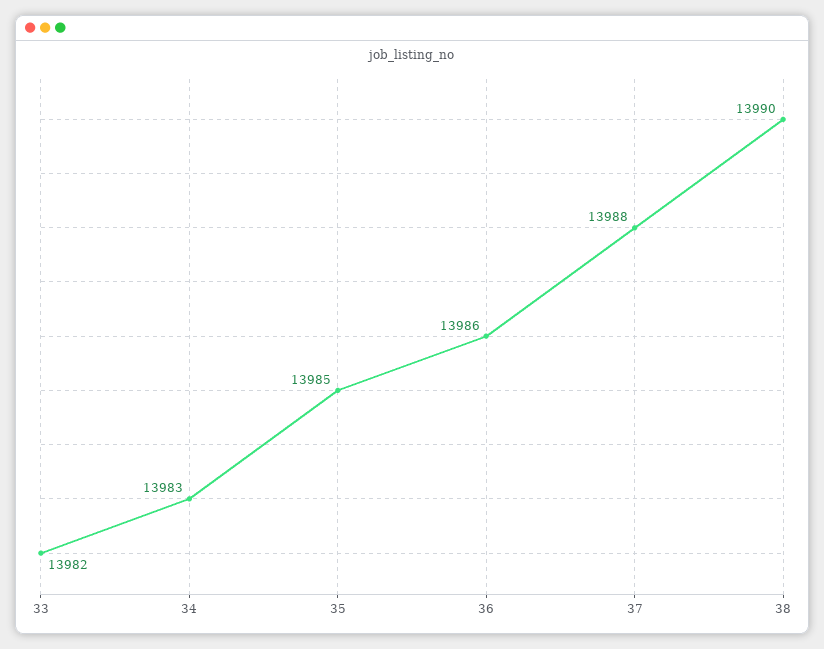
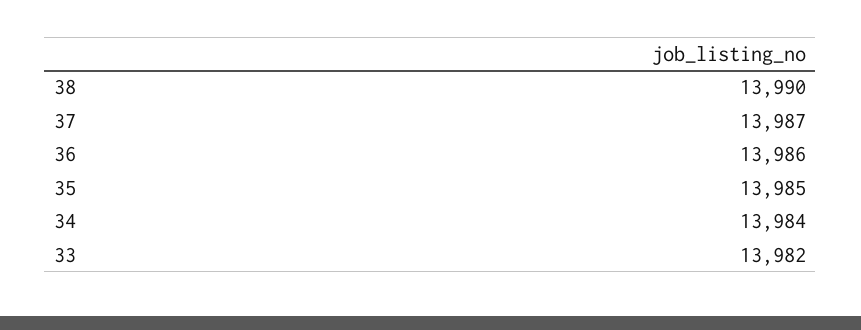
34: 13983 -> 13984
37: 13988 -> 13987

